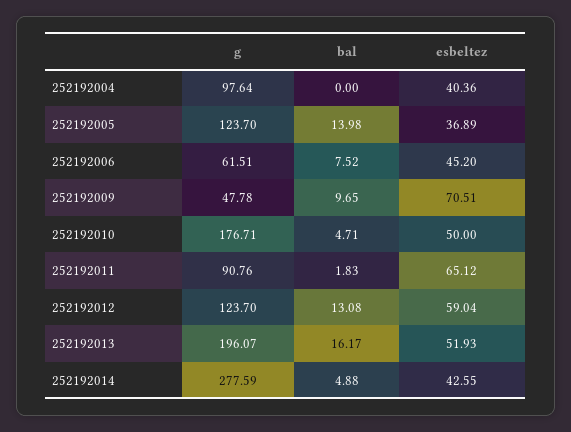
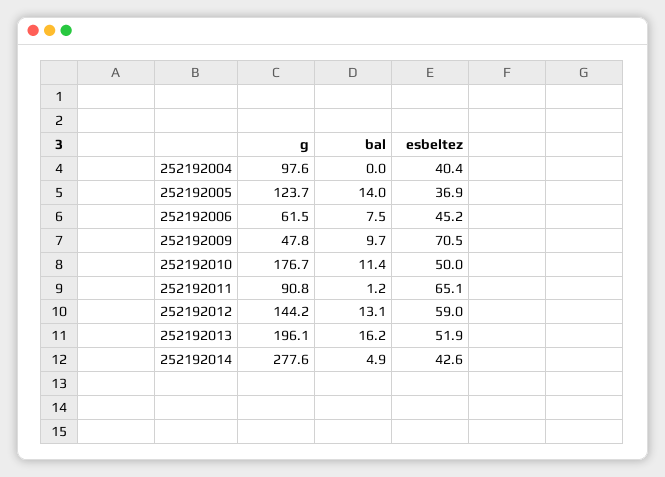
bal, 252192010: 4.71 -> 11.4
bal, 252192011: 1.83 -> 1.2
g, 252192012: 123.7 -> 144.2

